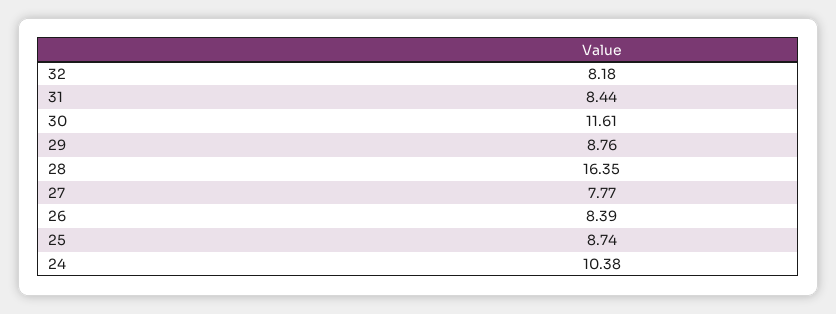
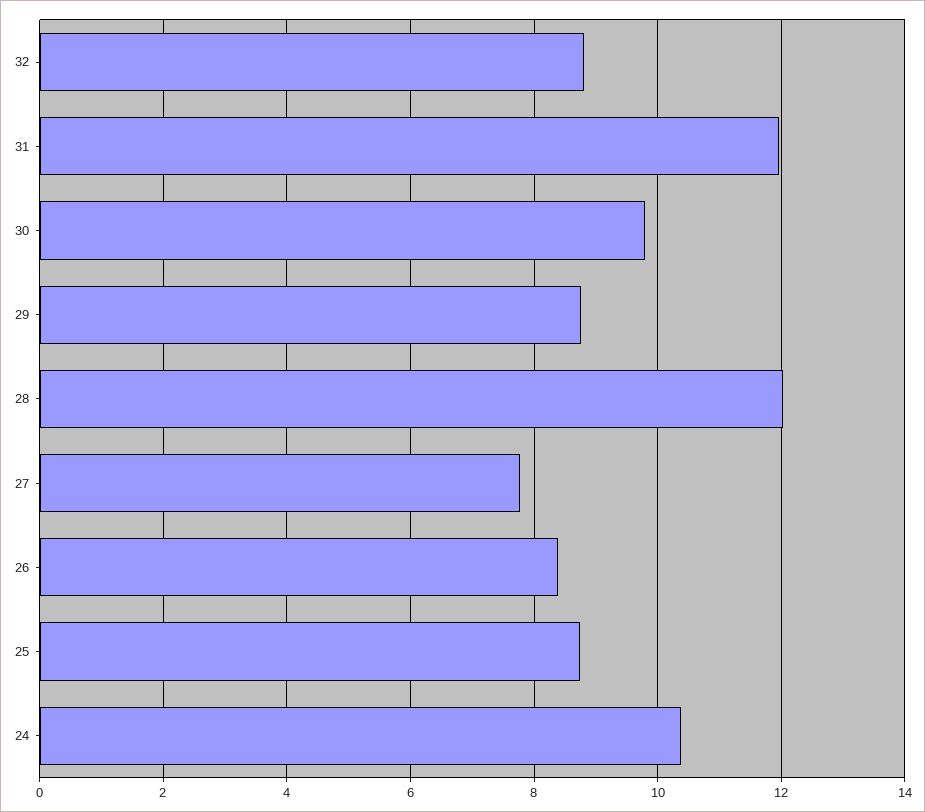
32: 8.18 -> 8.8
31: 8.44 -> 12
30: 11.61 -> 9.8
28: 16.35 -> 12

